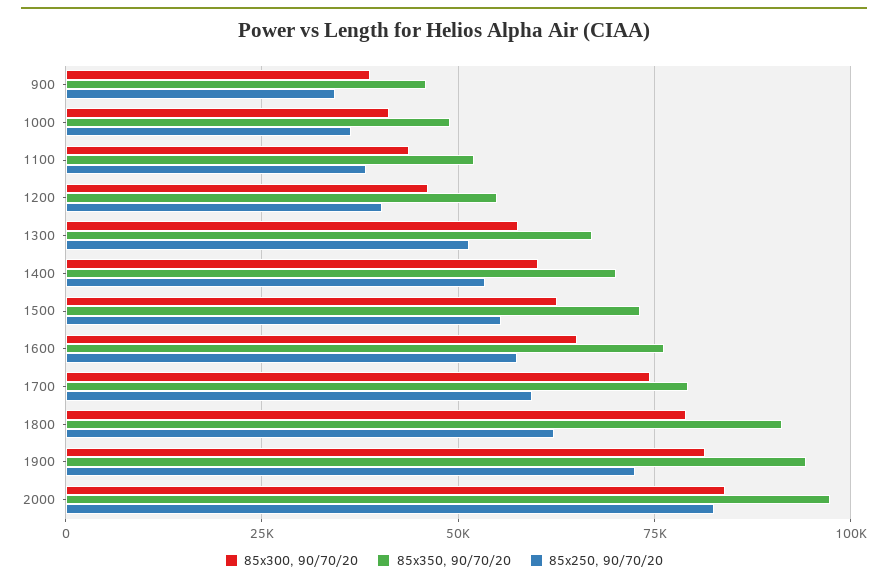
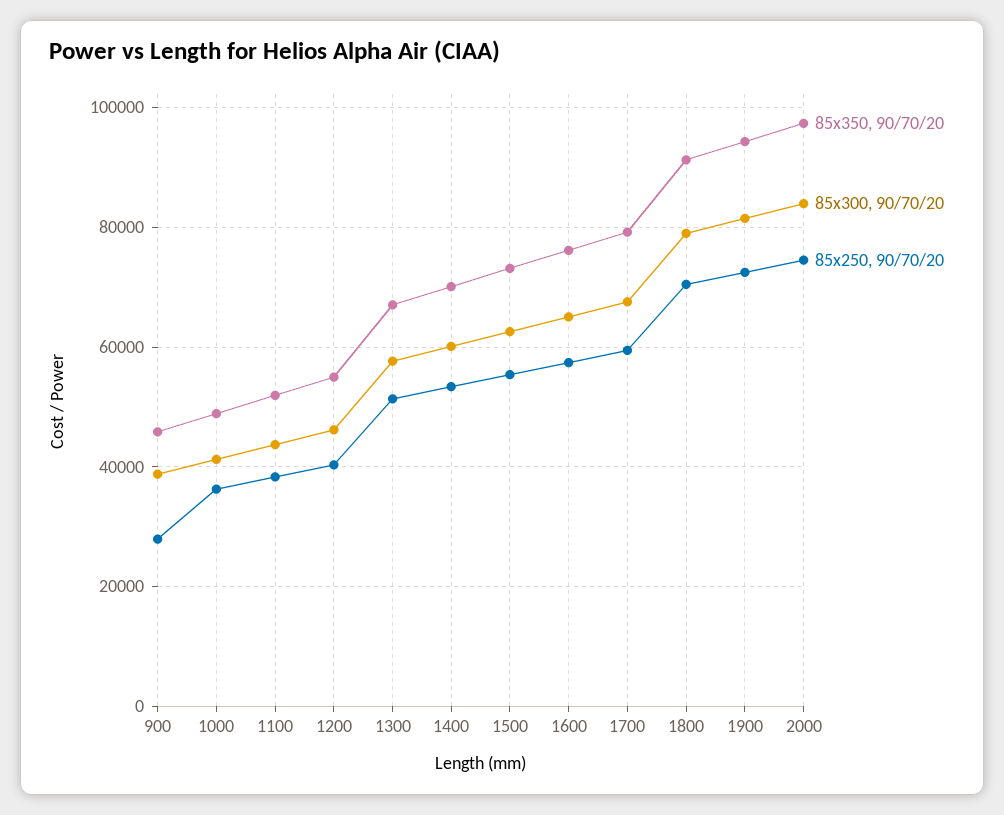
85x250, 90/70/20, 900: 35000 -> 28000
85x300, 90/70/20, 1700: 75000 -> 68000
85x250, 90/70/20, 1800: 62500 -> 70000
85x250, 90/70/20, 2000: 82500 -> 74000

